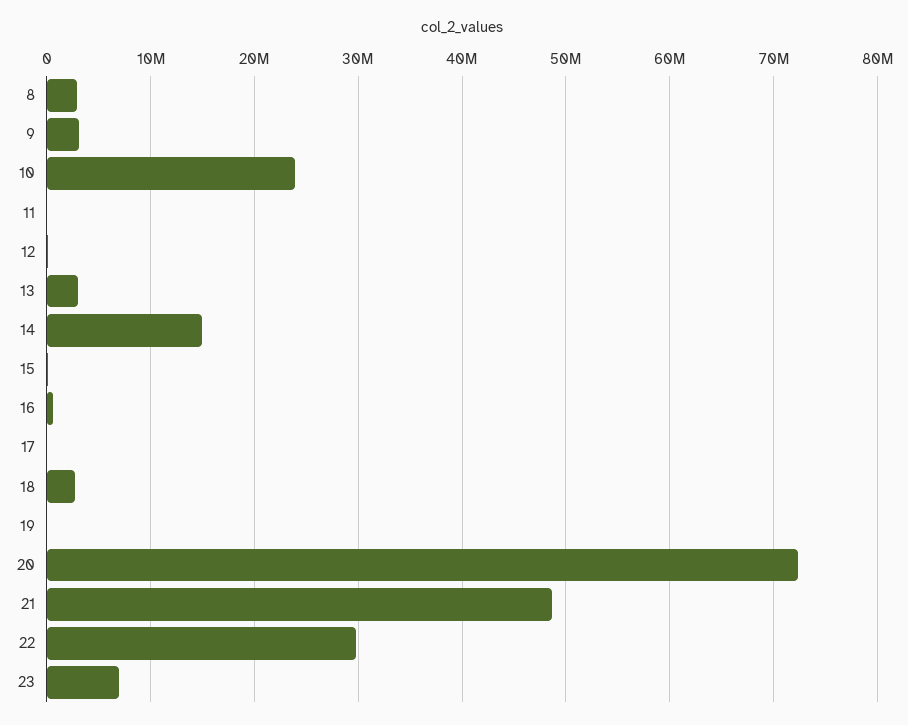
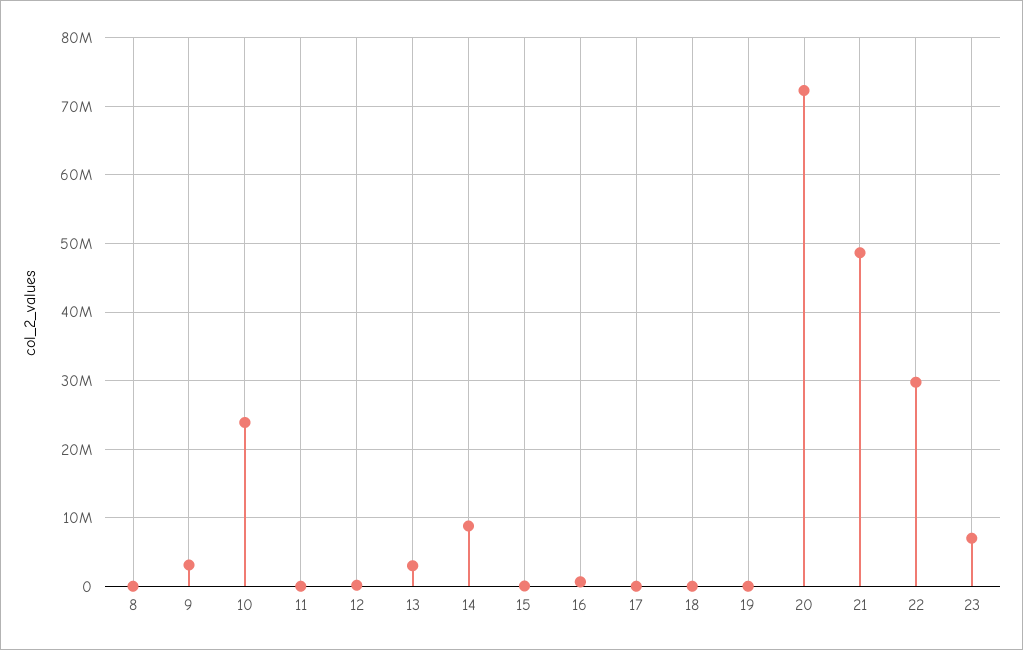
8: 3000000 -> 0
14: 15000000 -> 9000000
18: 3000000 -> 0

